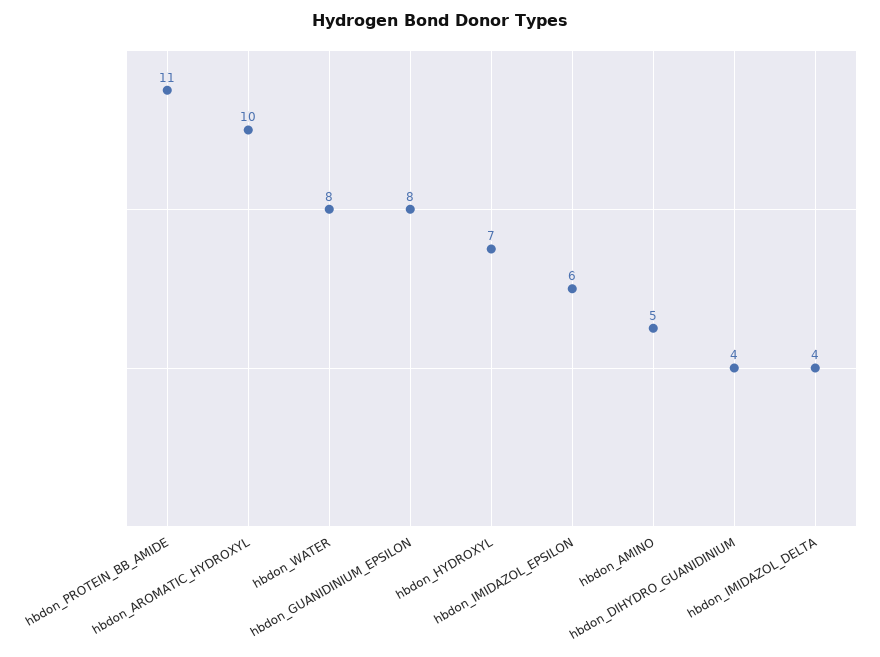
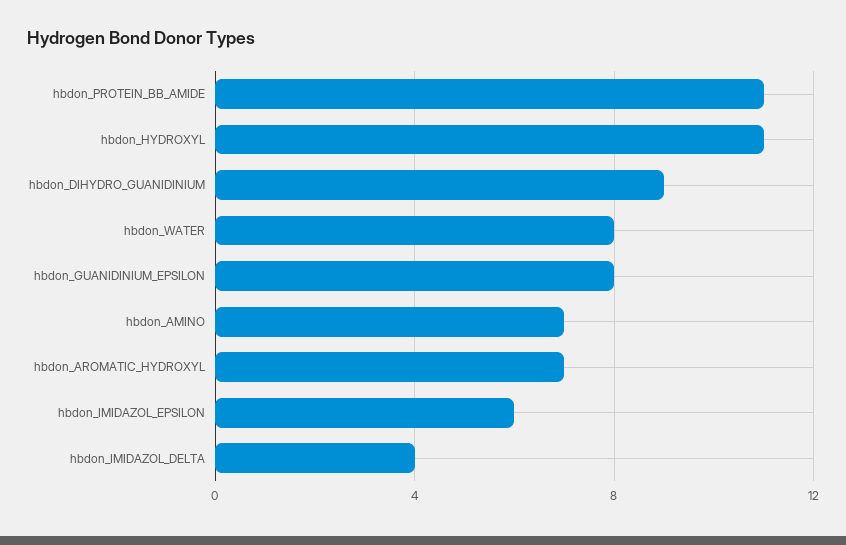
hbdon_AROMATIC_HYDROXYL: 10 -> 7
hbdon_HYDROXYL: 7 -> 11
hbdon_AMINO: 5 -> 7
hbdon_DIHYDRO_GUANIDINIUM: 4 -> 9

